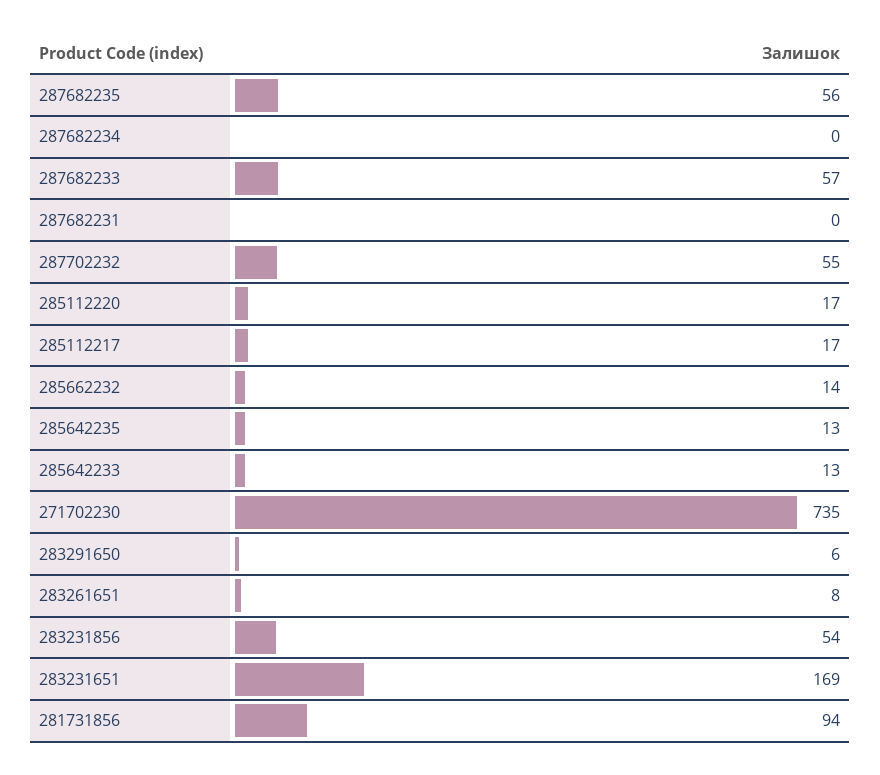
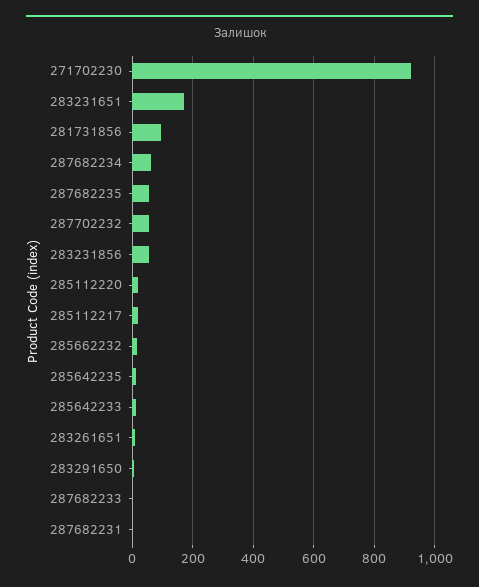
287682234: 0 -> 60
287682233: 57 -> 0
271702230: 735 -> 920

